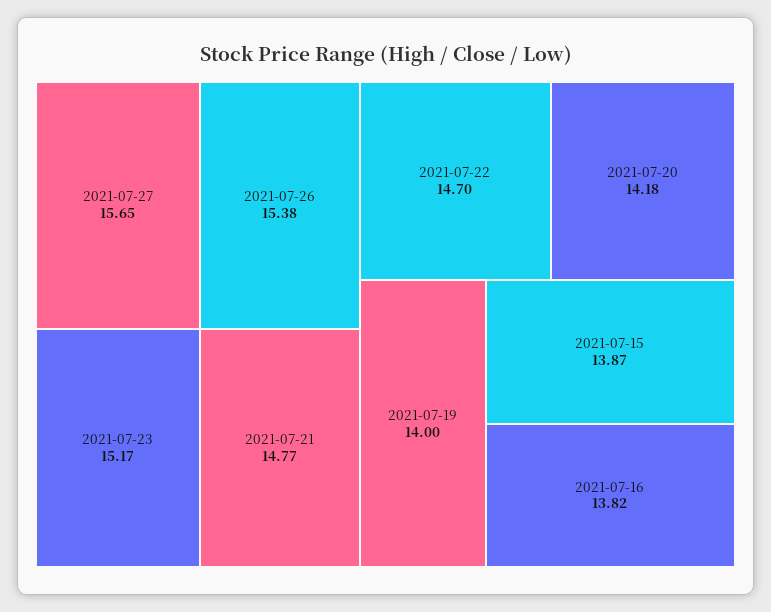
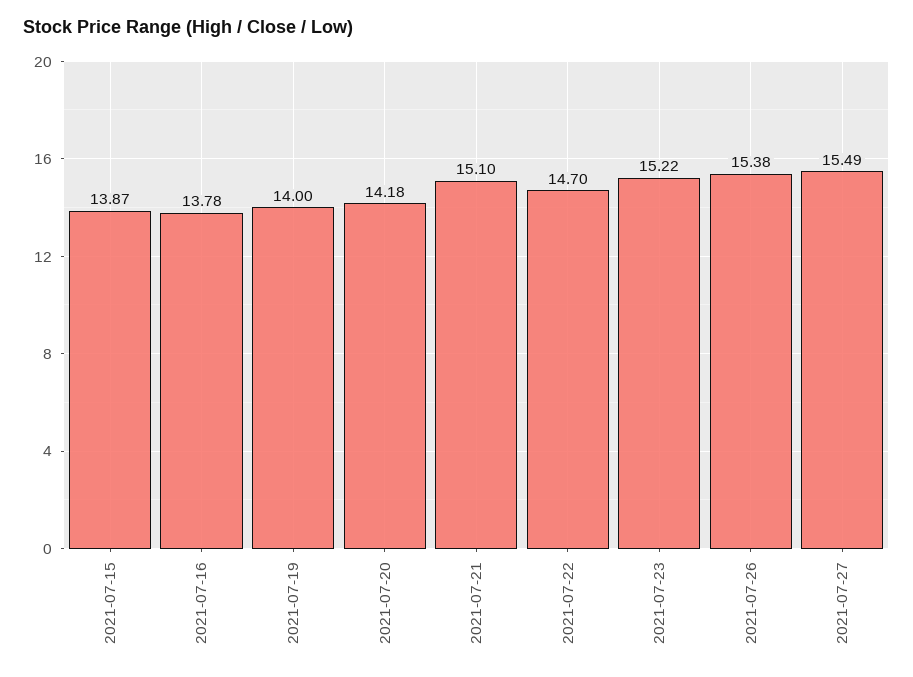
2021-07-27: 15.65 -> 15.49
2021-07-23: 15.17 -> 15.22
2021-07-21: 14.77 -> 15.1
2021-07-16: 13.82 -> 13.78

